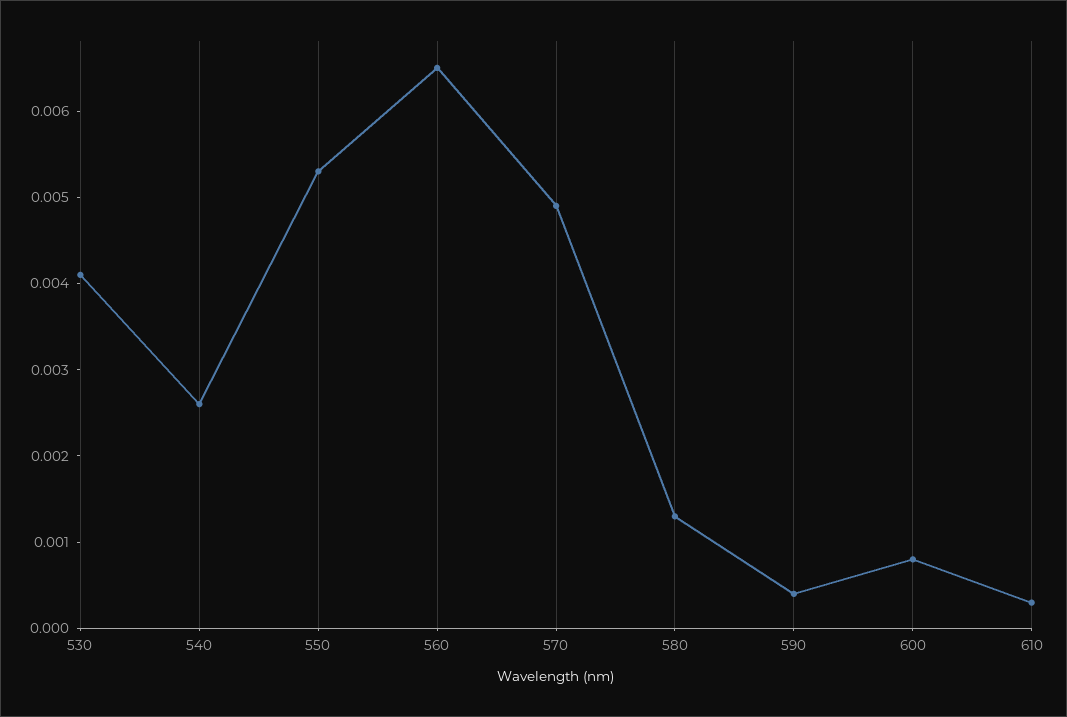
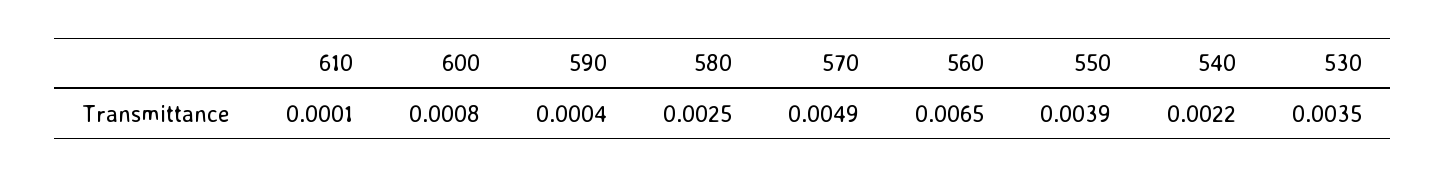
530: 0.0041 -> 0.0035
540: 0.0026 -> 0.0022
550: 0.0053 -> 0.0039
580: 0.0013 -> 0.0025
610: 0.0003 -> 0.0001

